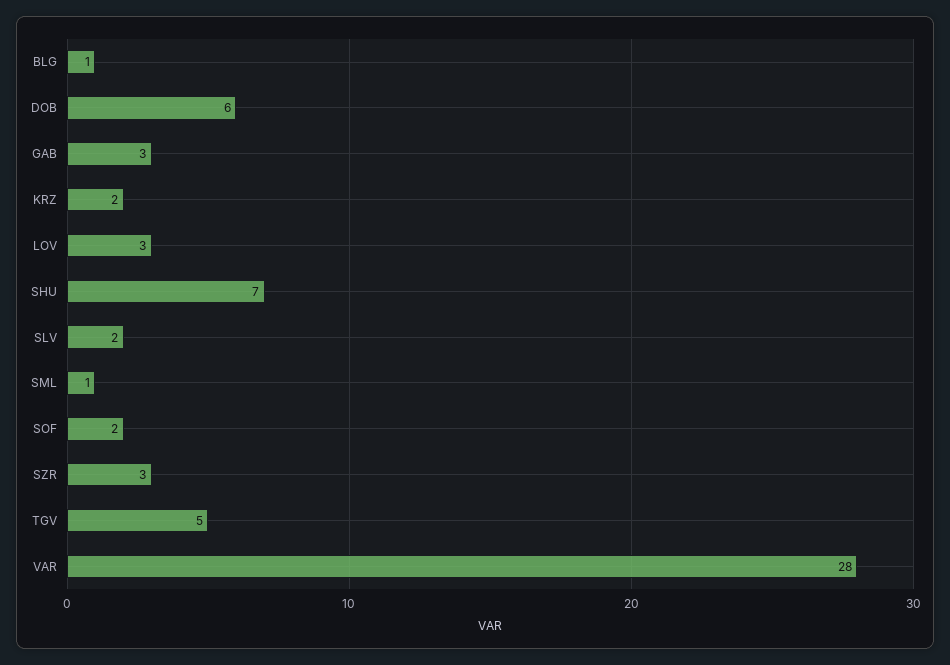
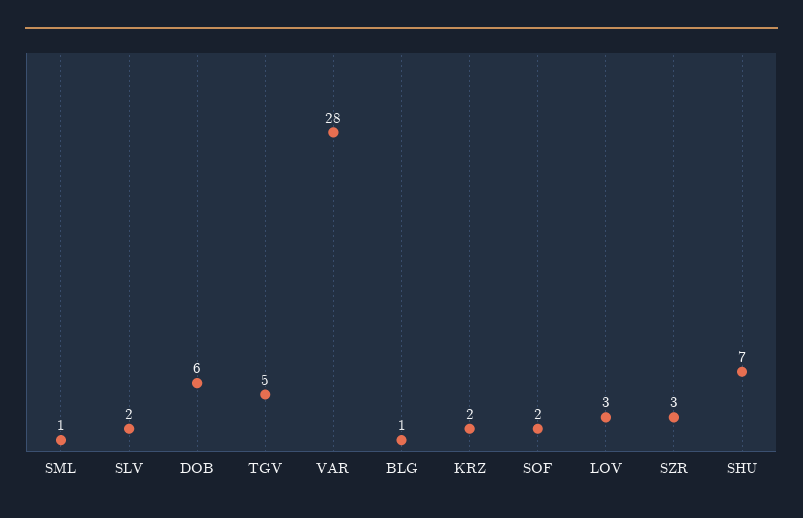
GAB: 3 -> none

